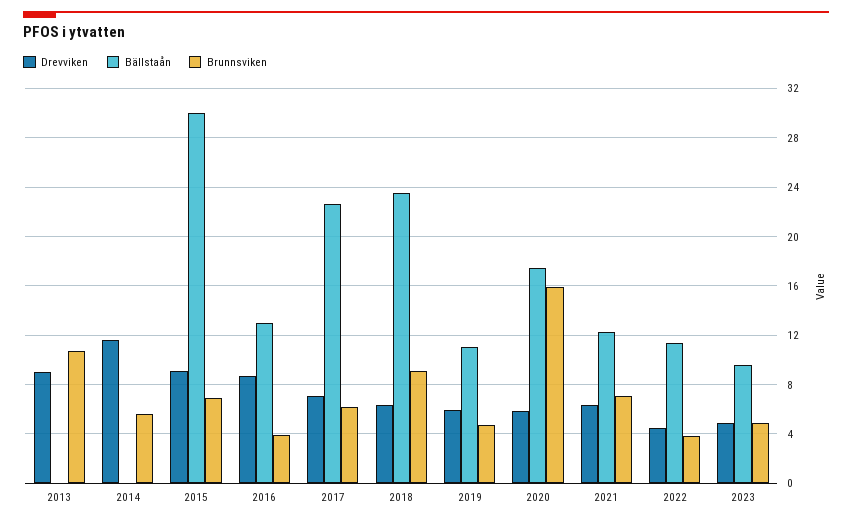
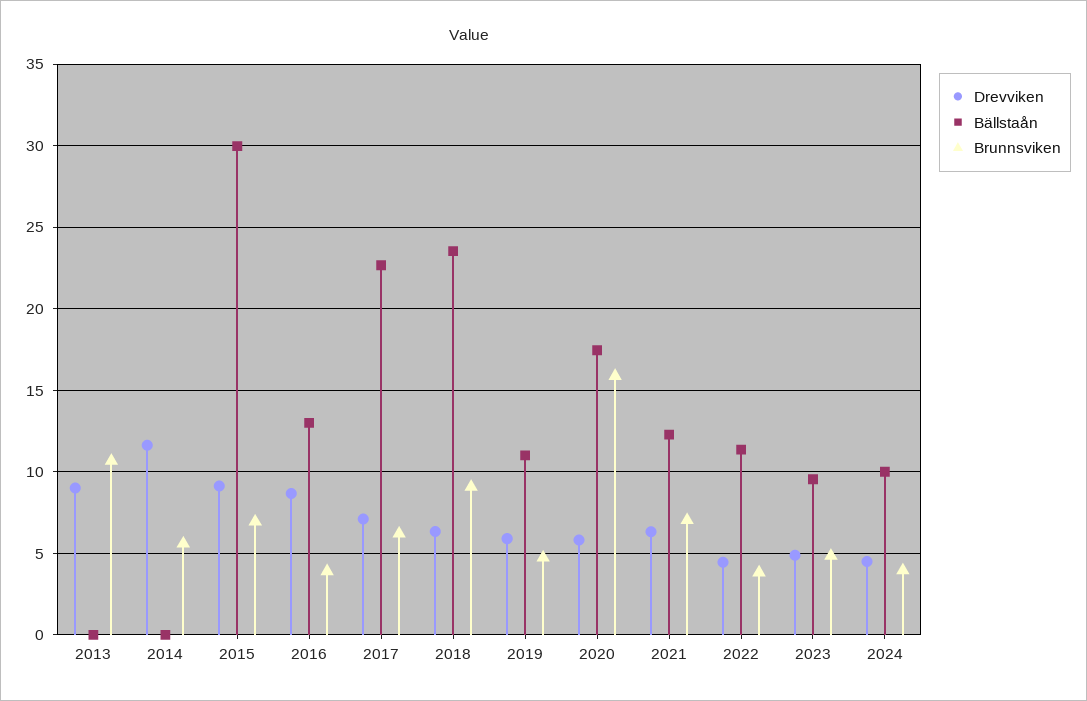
Drevviken, 2024: none -> 4.5
Bällstaån, 2024: none -> 10
Brunnsviken, 2024: none -> 4

